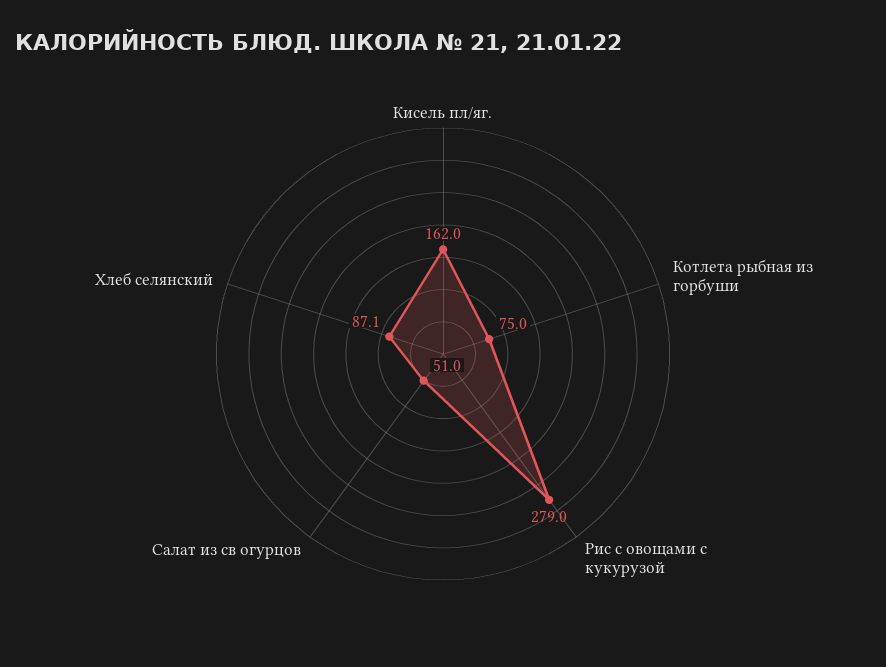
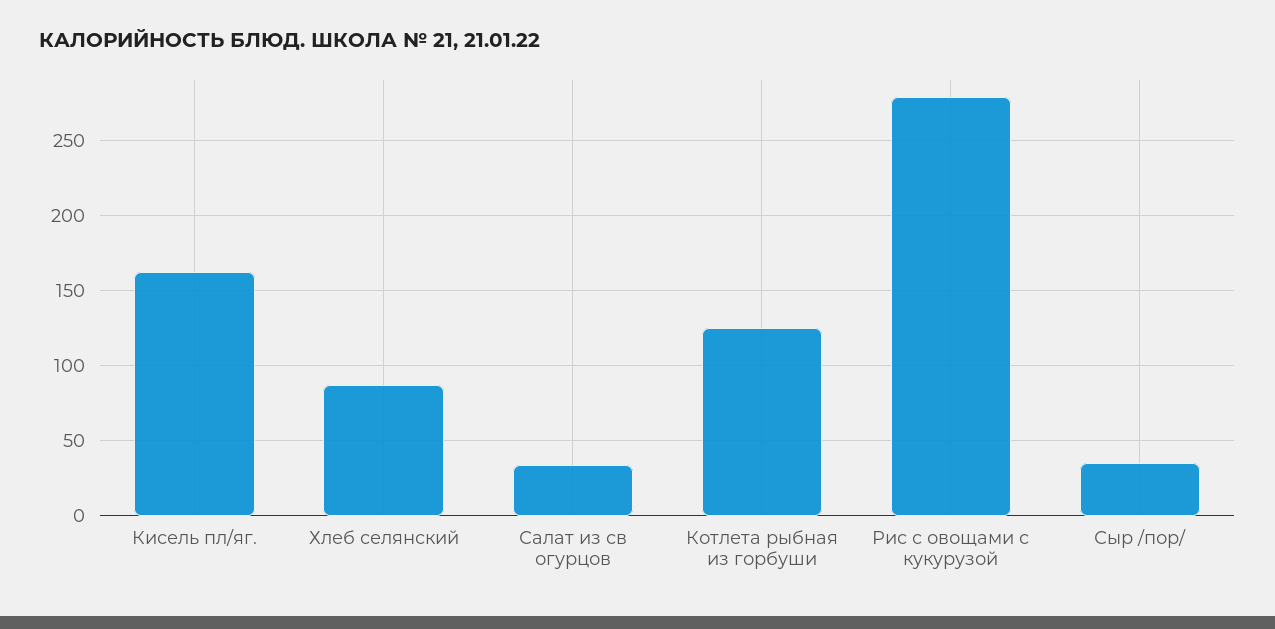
Котлета рыбная из горбуши: 75 -> 125
Салат из св огурцов: 51 -> 35
Сыр /пор/: none -> 35

